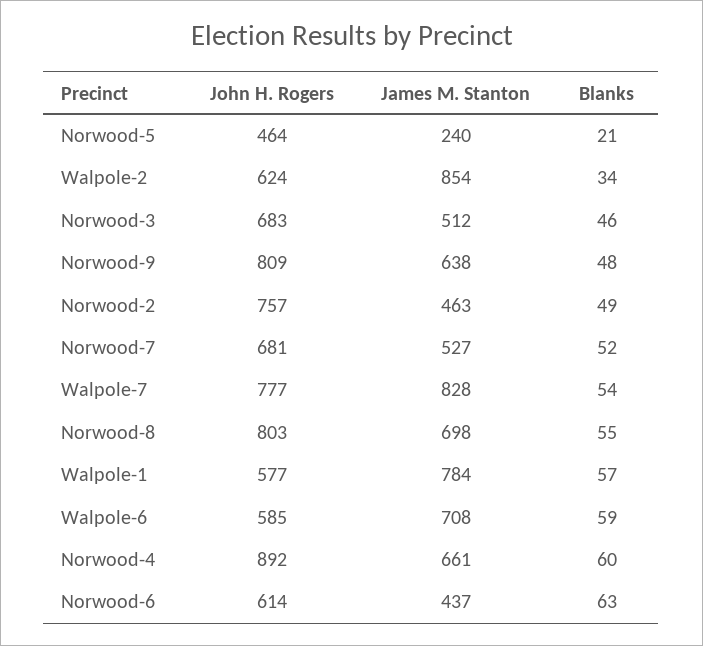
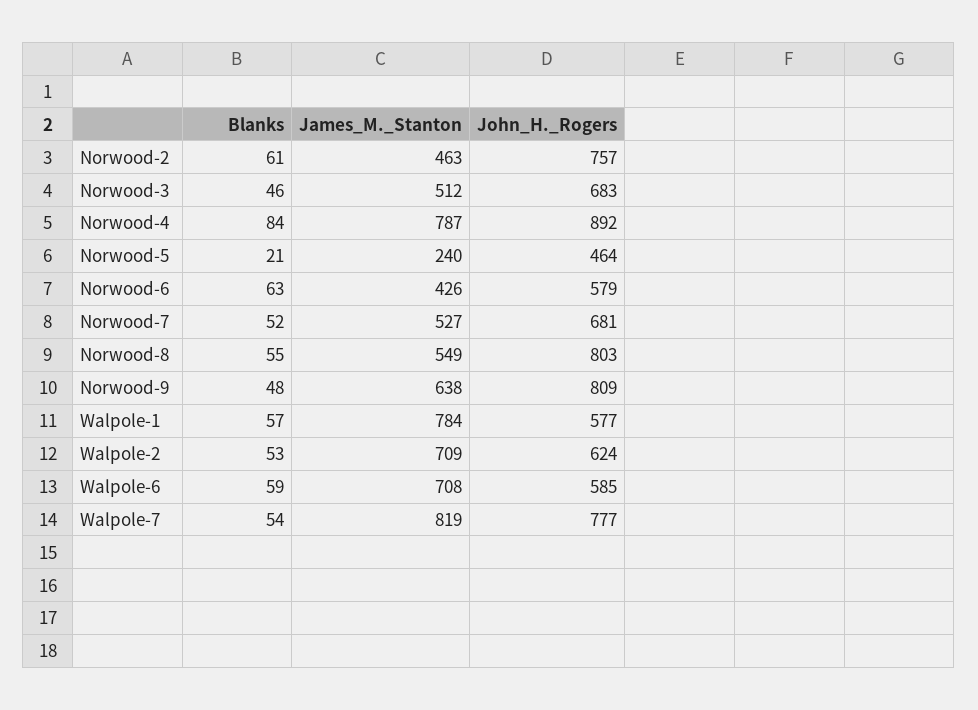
James M. Stanton, Walpole-2: 854 -> 709
Blanks, Walpole-2: 34 -> 53
Blanks, Norwood-2: 49 -> 61
James M. Stanton, Walpole-7: 828 -> 819
James M. Stanton, Norwood-8: 698 -> 549
James M. Stanton, Norwood-4: 661 -> 787
Blanks, Norwood-4: 60 -> 84
John H. Rogers, Norwood-6: 614 -> 579
James M. Stanton, Norwood-6: 437 -> 426

